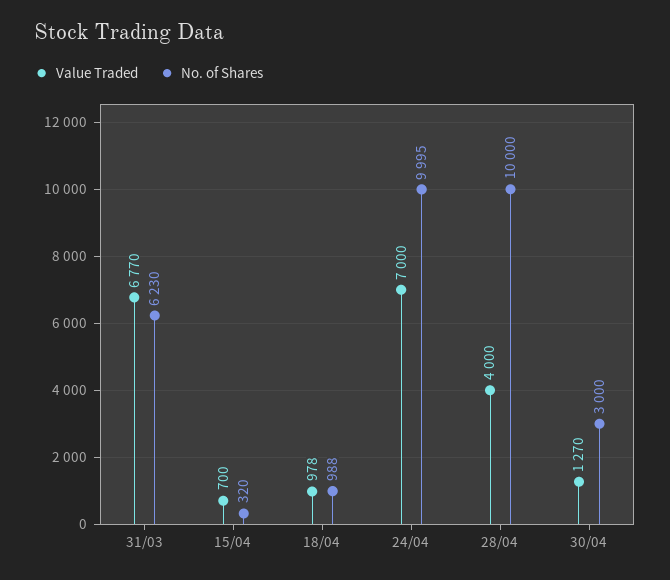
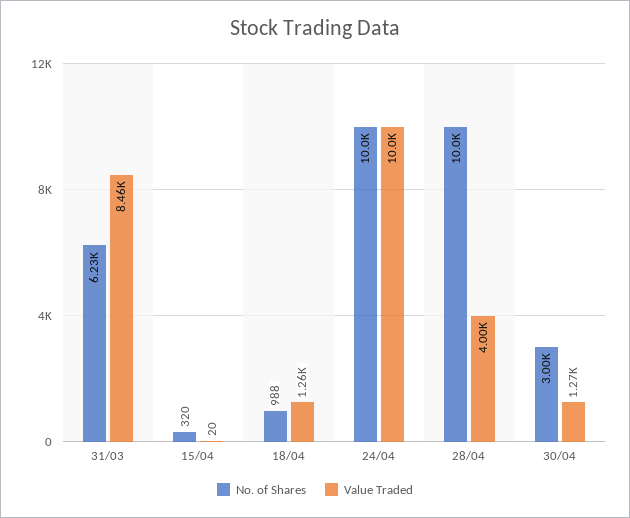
Value Traded, 31/03: 6770 -> 8460
Value Traded, 15/04: 700 -> 20
Value Traded, 18/04: 978 -> 1260
Value Traded, 24/04: 7000 -> 10000
No. of Shares, 24/04: 9995 -> 10000

